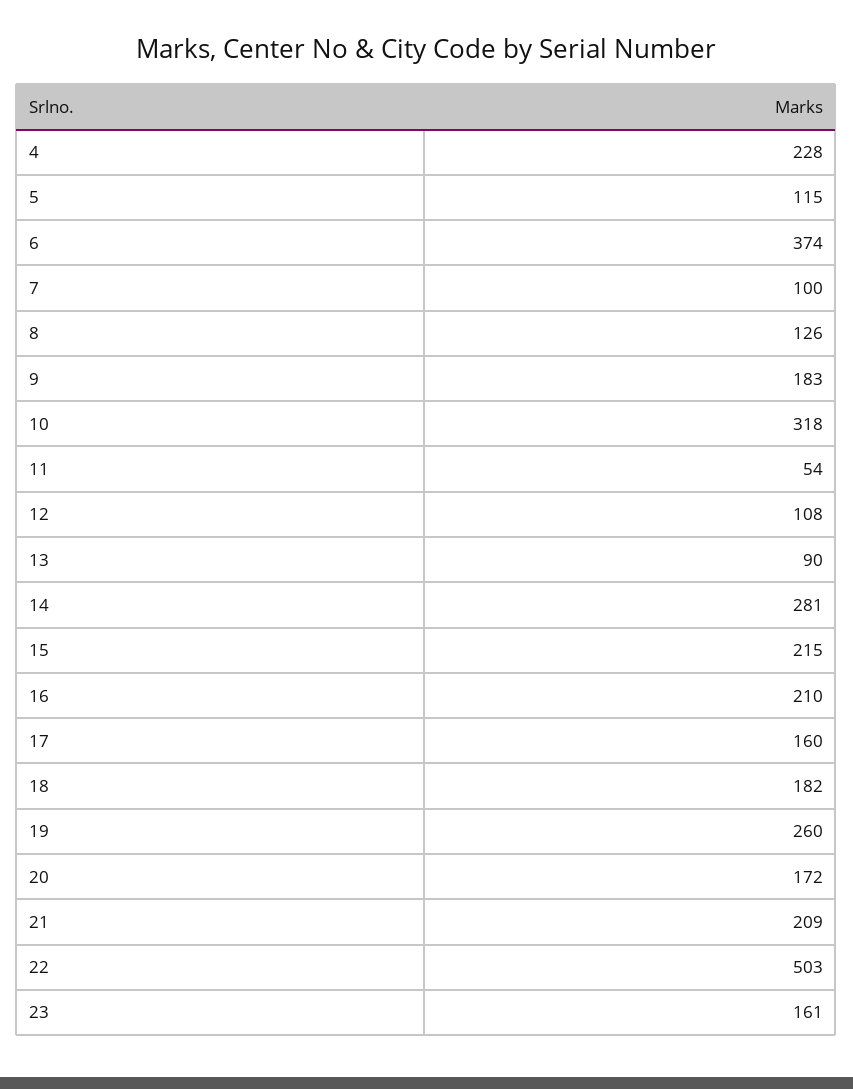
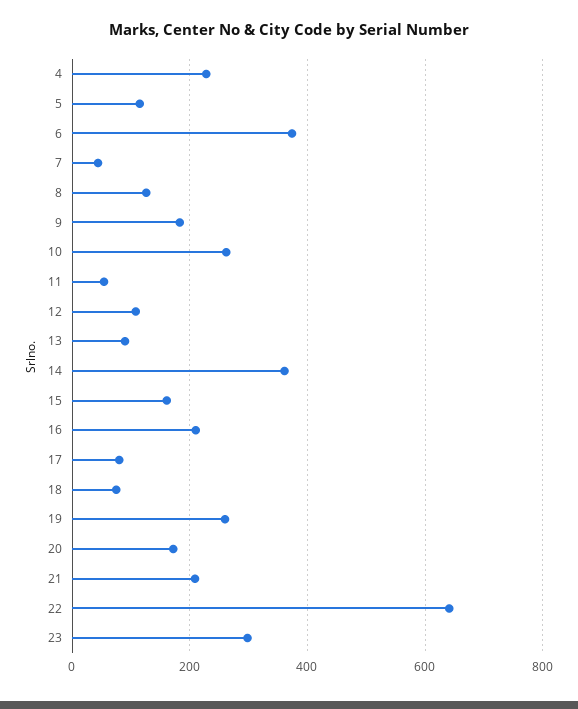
7: 100 -> 40
10: 318 -> 260
14: 281 -> 360
15: 215 -> 160
17: 160 -> 80
18: 182 -> 80
22: 503 -> 640
23: 161 -> 300

